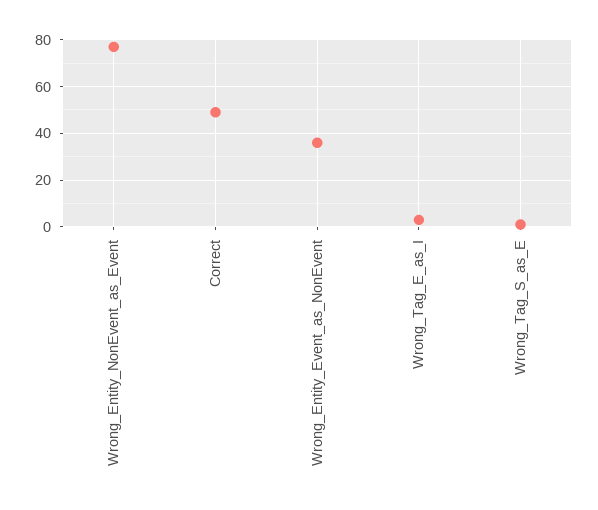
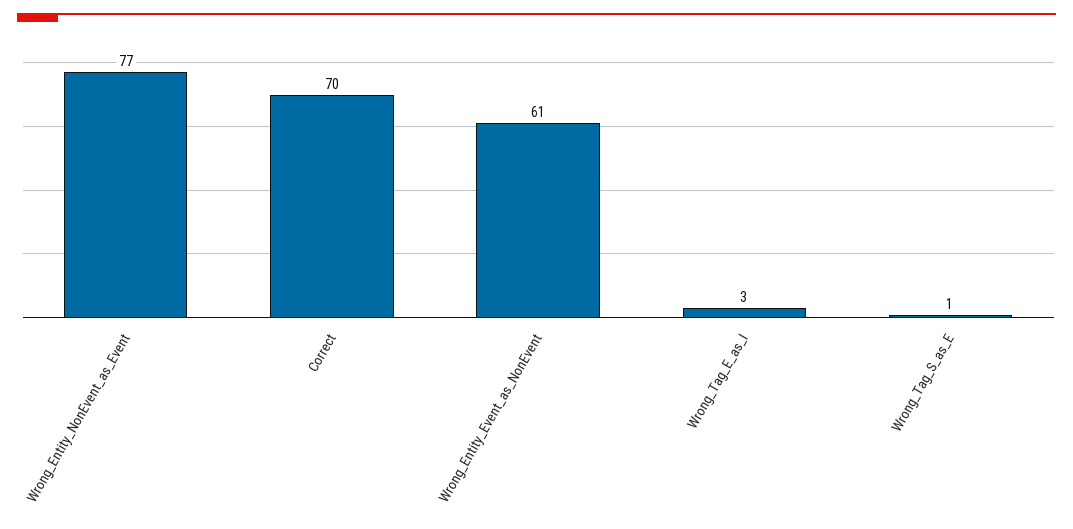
Correct: 50 -> 70
Wrong_Entity_Event_as_NonEvent: 35 -> 61

